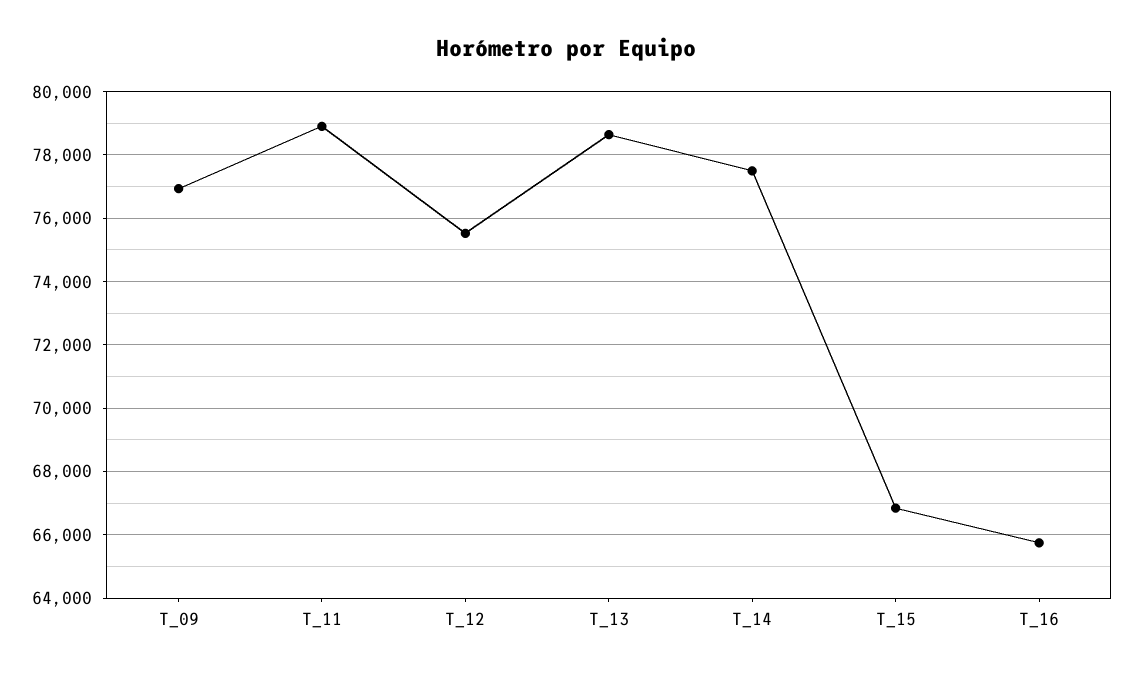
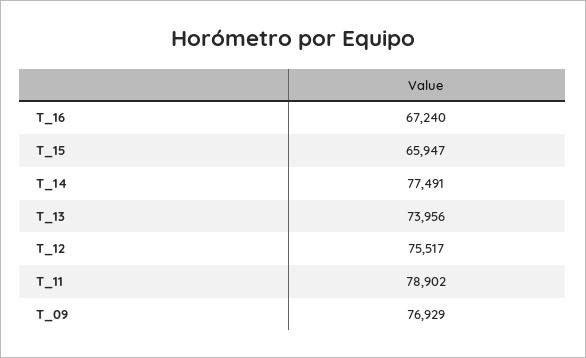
T_13: 78600 -> 73956
T_15: 66800 -> 65947
T_16: 65800 -> 67240

